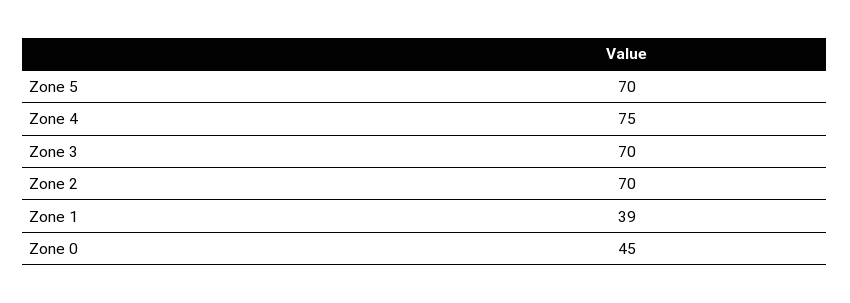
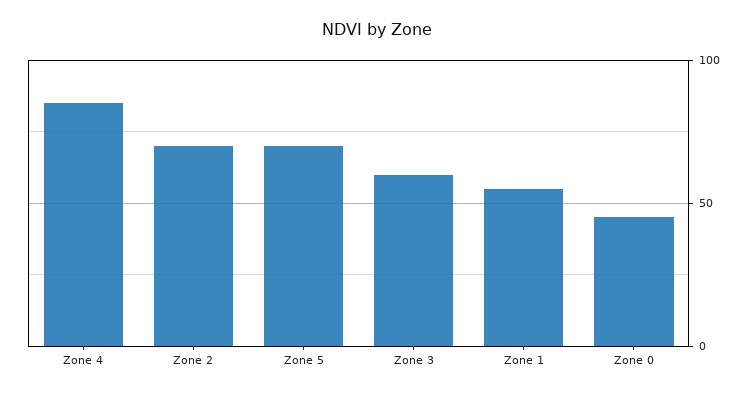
Zone 4: 75 -> 85
Zone 3: 70 -> 60
Zone 1: 39 -> 55

